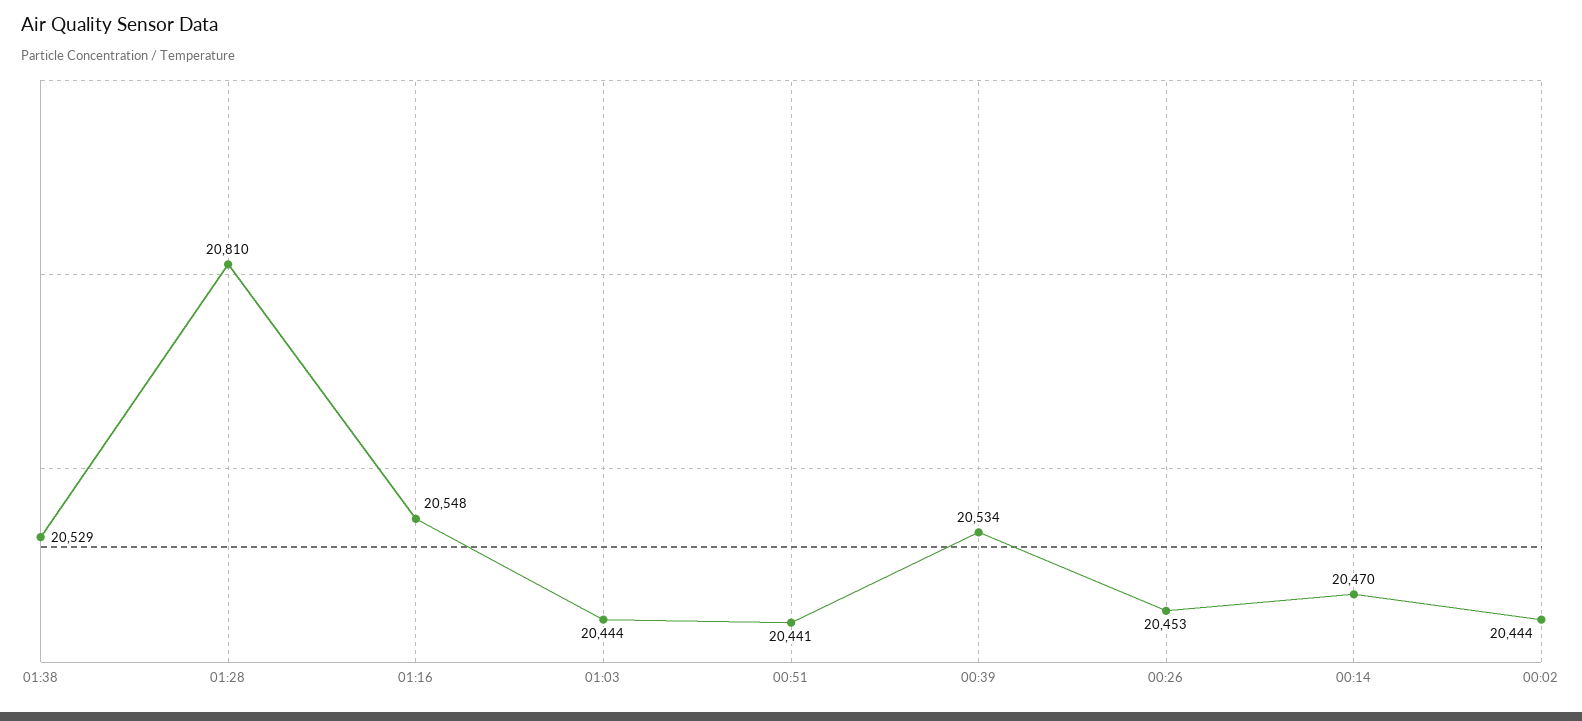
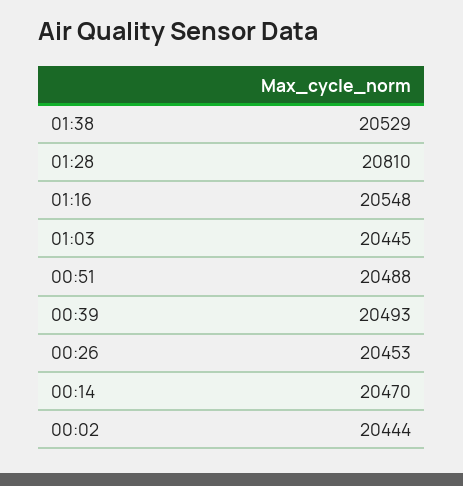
01:03: 20444 -> 20445
00:51: 20441 -> 20488
00:39: 20534 -> 20493

